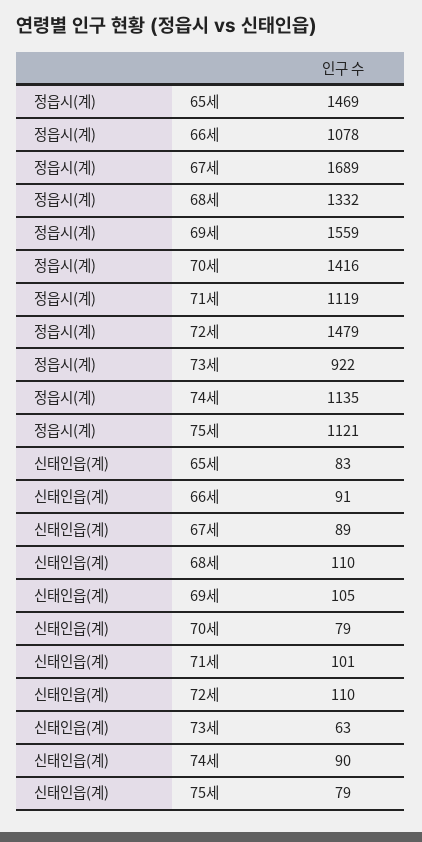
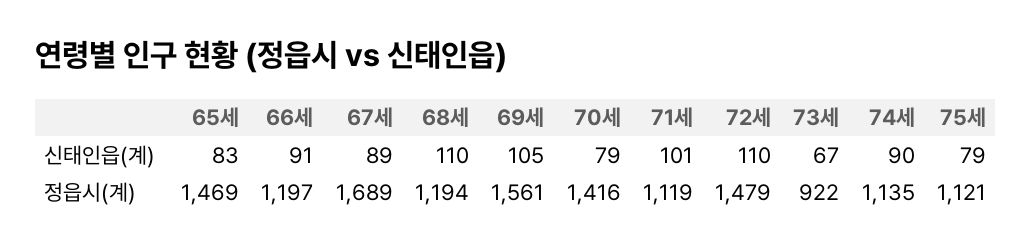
정읍시(계), 66세: 1078 -> 1197
정읍시(계), 68세: 1332 -> 1194
정읍시(계), 69세: 1559 -> 1561
신태인읍(계), 73세: 63 -> 67

